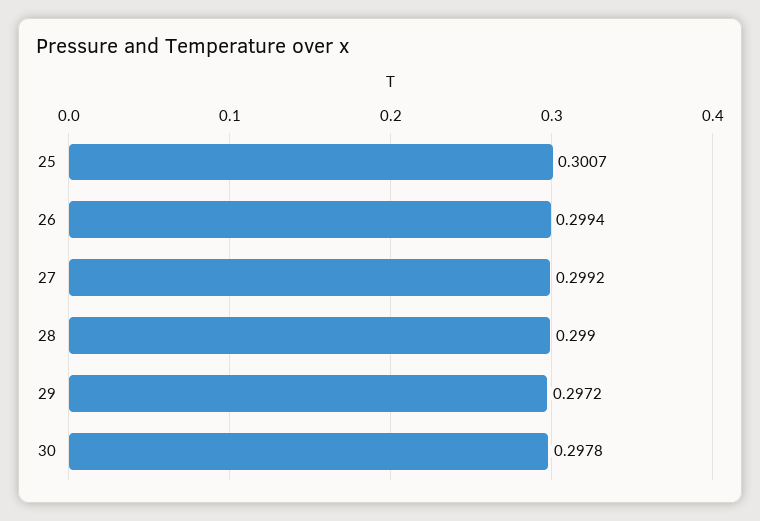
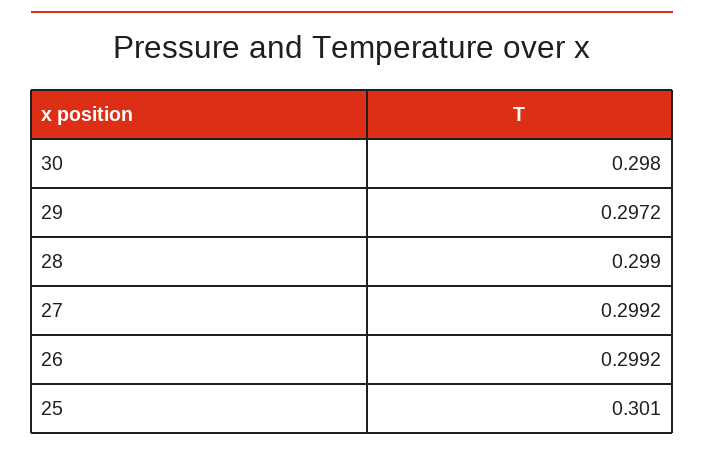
25: 0.3007 -> 0.301
26: 0.2994 -> 0.2992
30: 0.2978 -> 0.298

